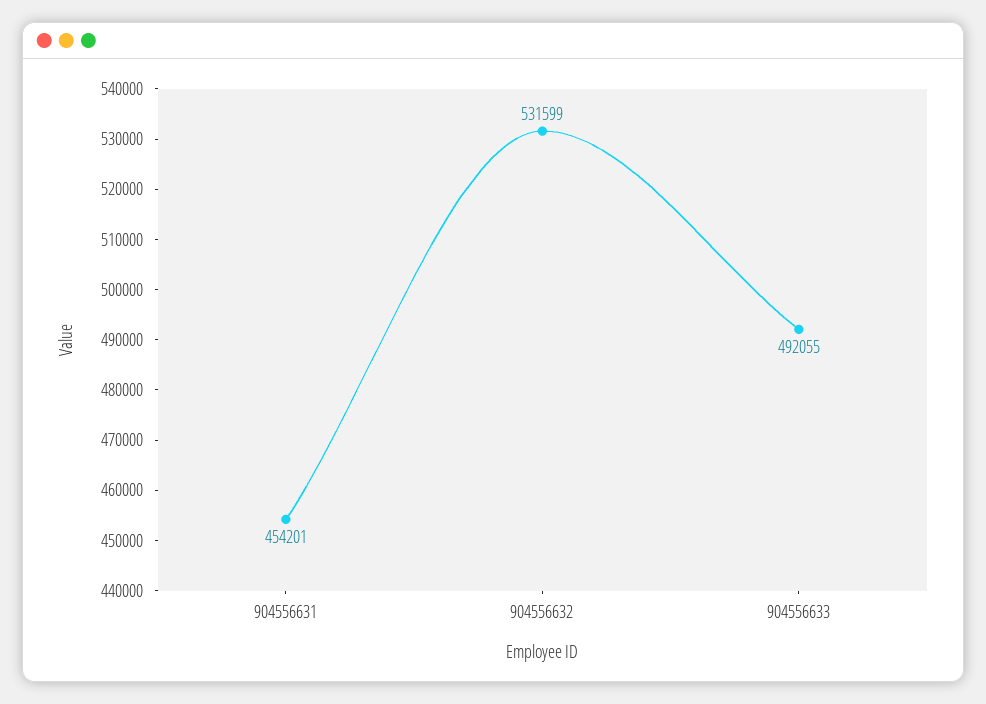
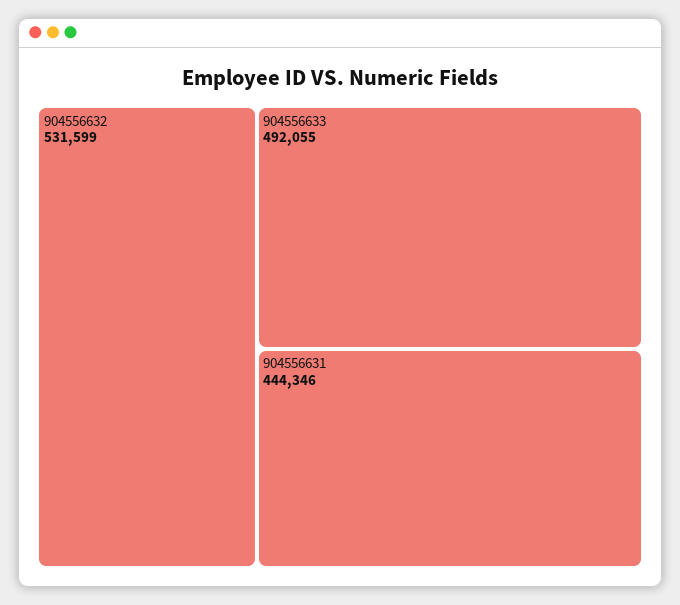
904556631: 454201 -> 444346

